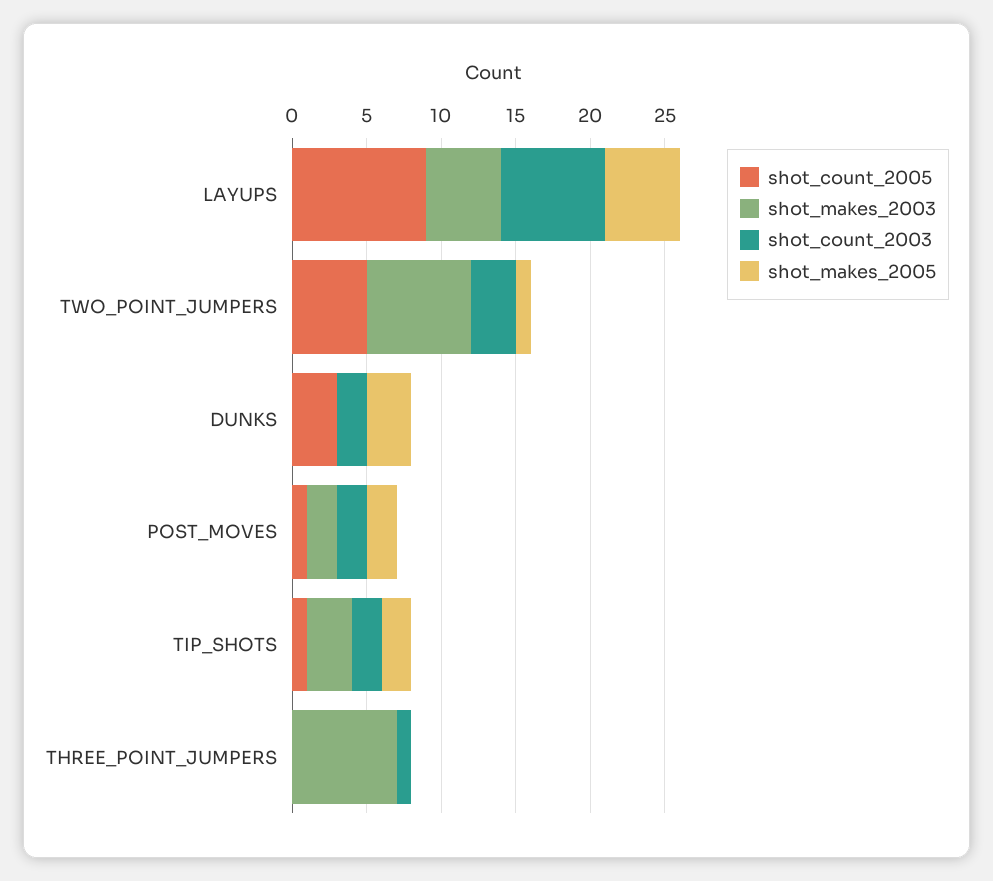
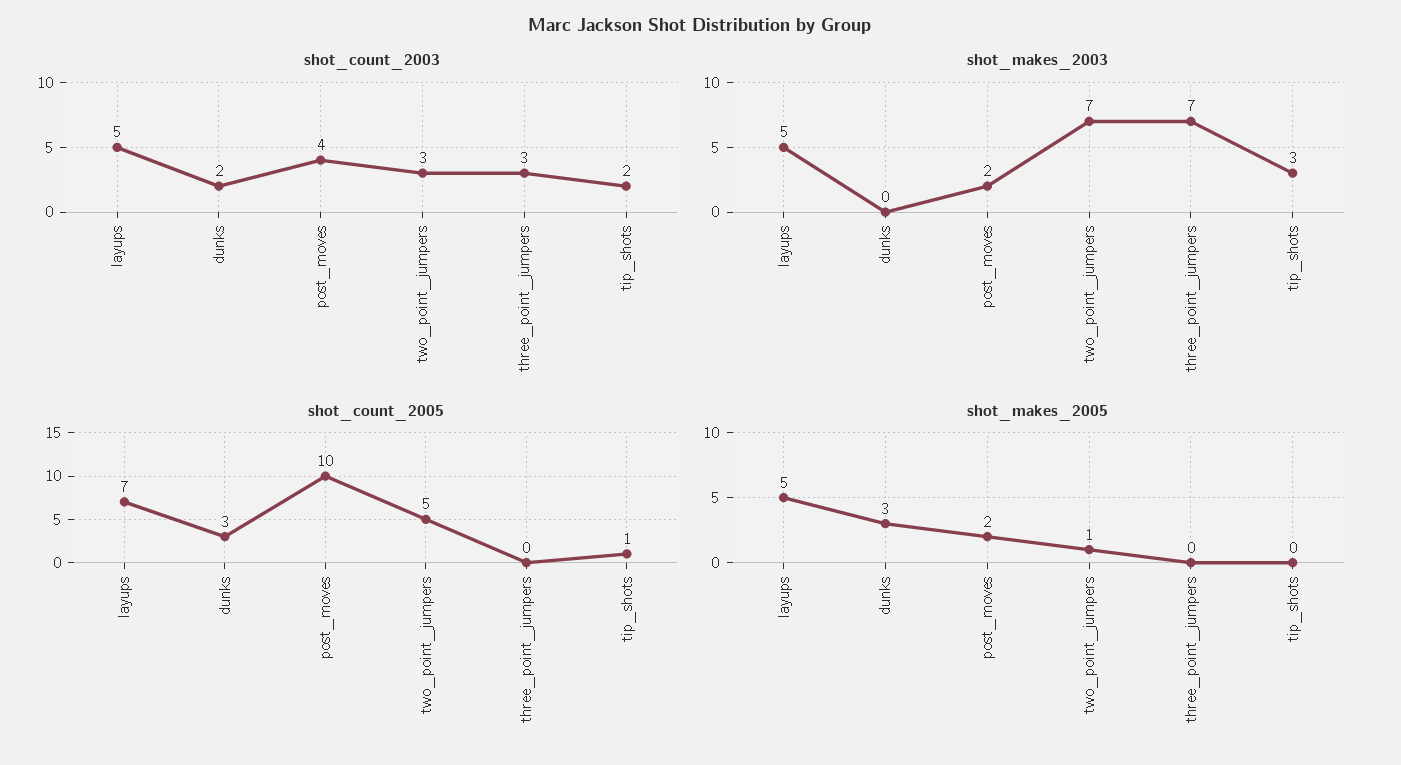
shot_count_2005, LAYUPS: 9 -> 7
shot_count_2003, LAYUPS: 7 -> 5
shot_count_2005, POST_MOVES: 1 -> 10
shot_count_2003, POST_MOVES: 2 -> 4
shot_makes_2005, TIP_SHOTS: 2 -> 0
shot_count_2003, THREE_POINT_JUMPERS: 1 -> 3

